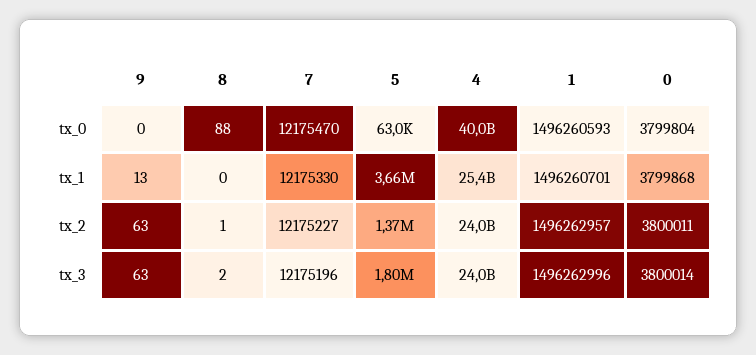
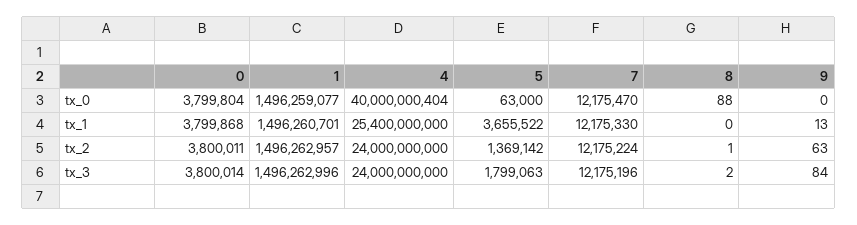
1, tx_0: 1496260593 -> 1496259077
7, tx_2: 12175227 -> 12175224
9, tx_3: 63 -> 84

